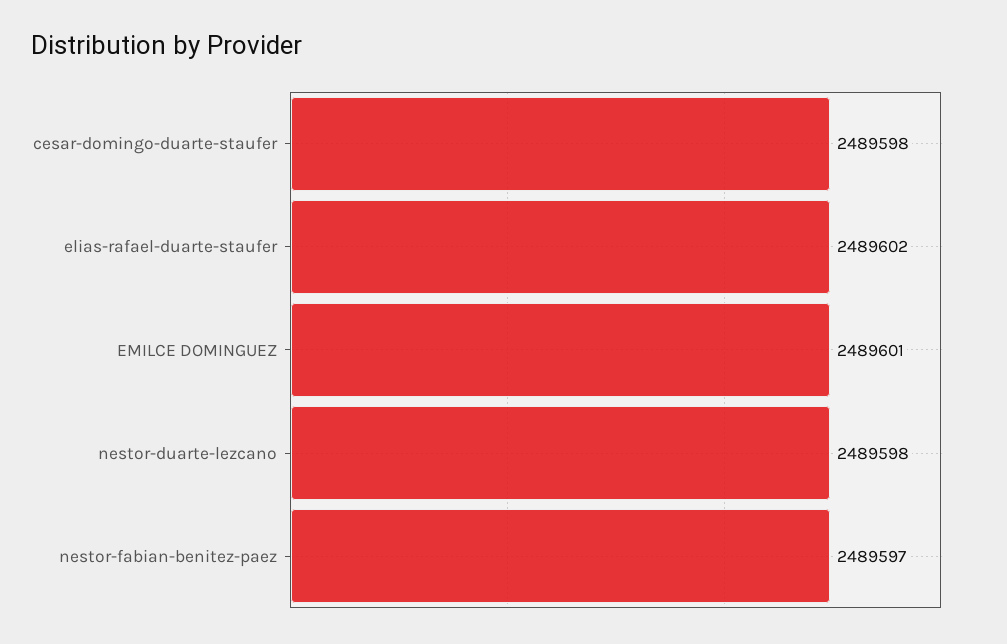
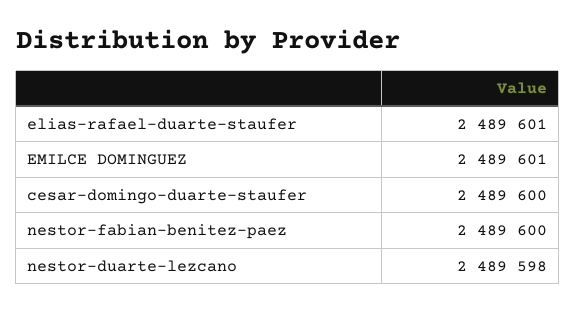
cesar-domingo-duarte-staufer: 2489598 -> 2489600
elias-rafael-duarte-staufer: 2489602 -> 2489601
nestor-fabian-benitez-paez: 2489597 -> 2489600

